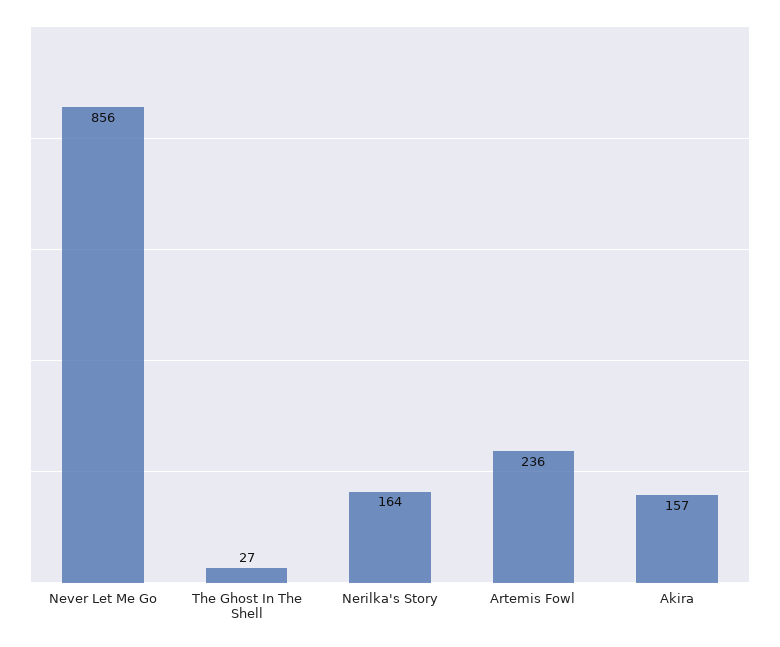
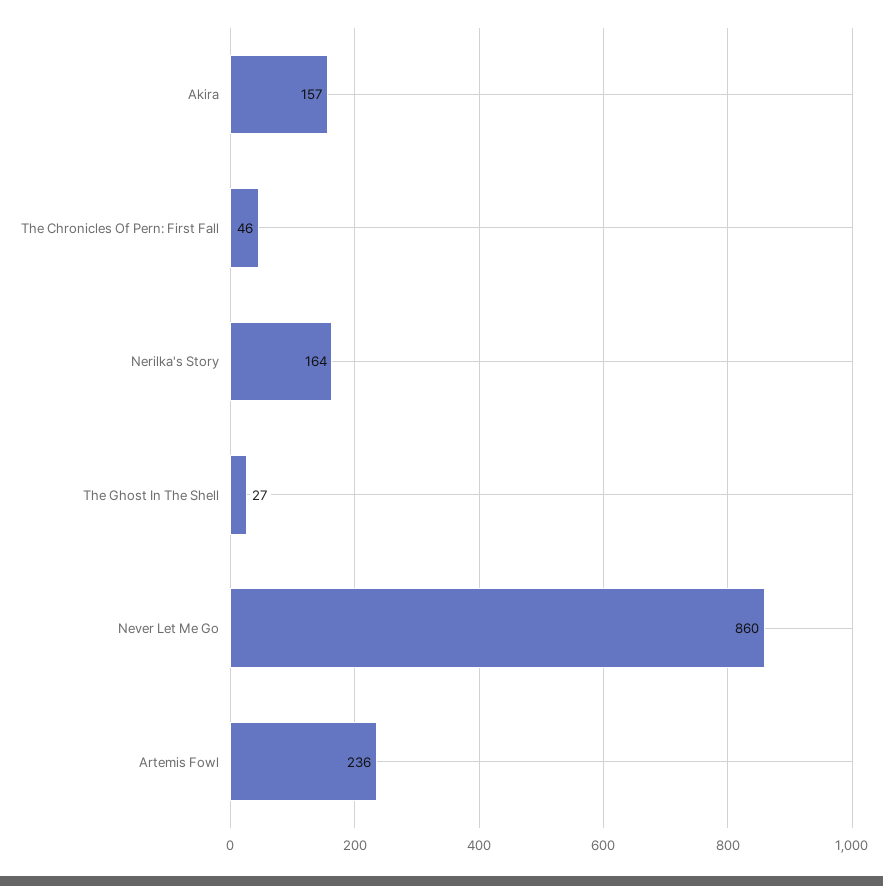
Never Let Me Go: 856 -> 860
The Chronicles Of Pern: First Fall: none -> 46

